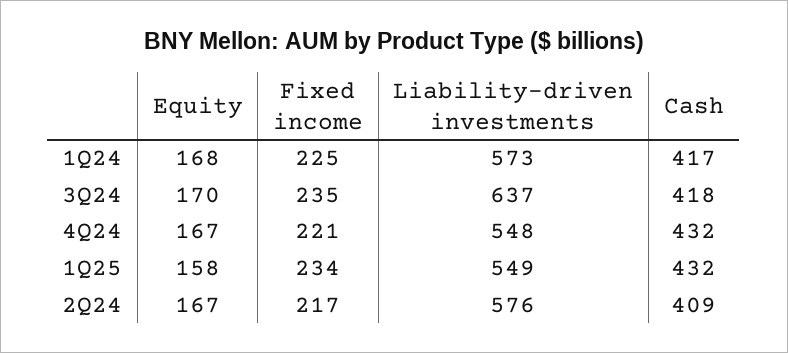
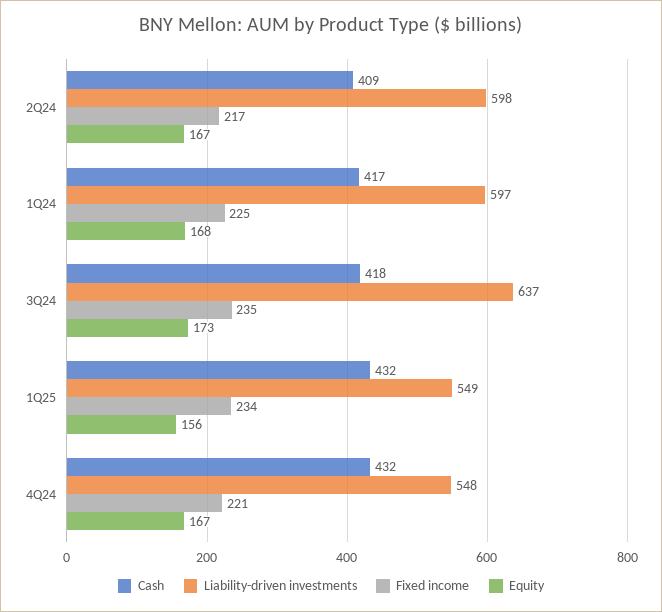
Liability-driven investments, 1Q24: 573 -> 597
Equity, 3Q24: 170 -> 173
Equity, 1Q25: 158 -> 156
Liability-driven investments, 2Q24: 576 -> 598

